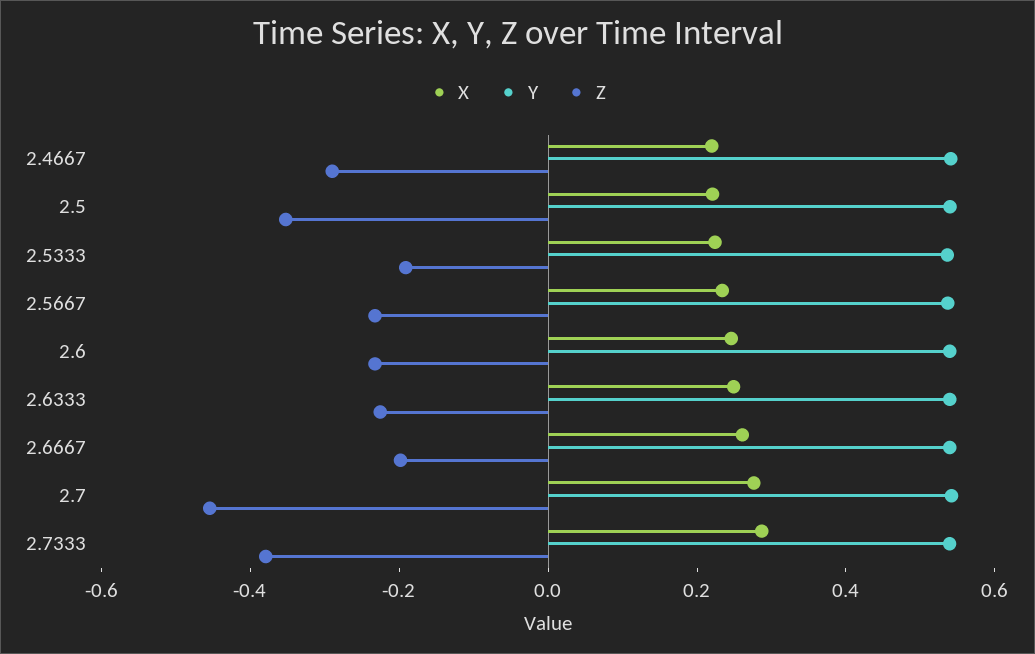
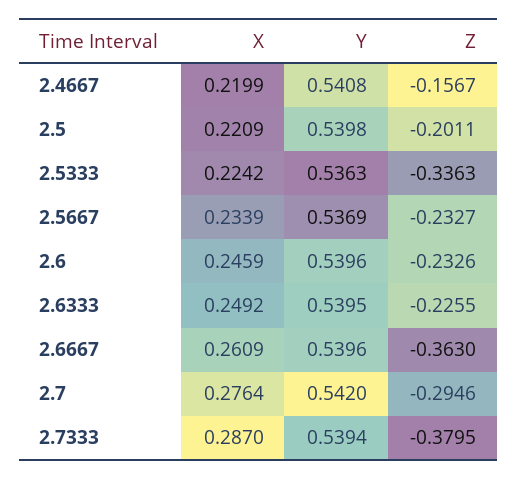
Z, 2.4667: -0.3 -> -0.1567
Z, 2.5: -0.35 -> -0.2011
Z, 2.5333: -0.2 -> -0.3363
Z, 2.6667: -0.2 -> -0.363
Z, 2.7: -0.45 -> -0.2946

